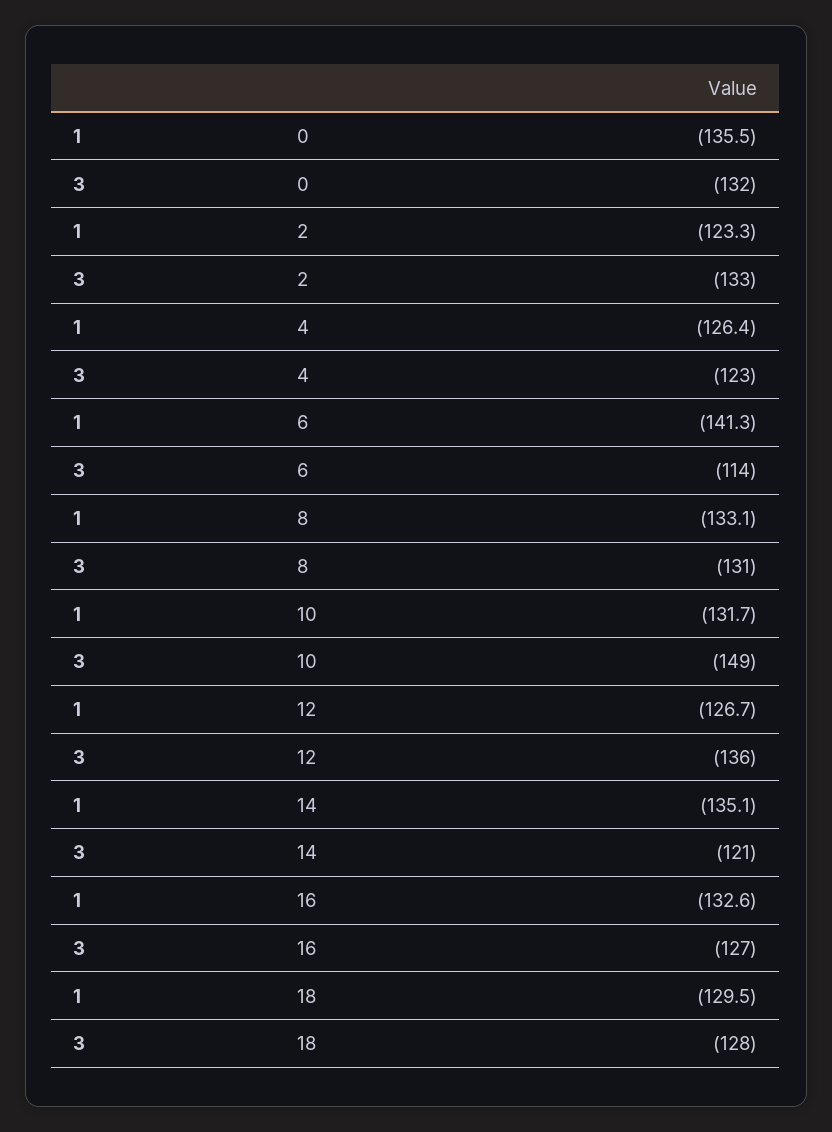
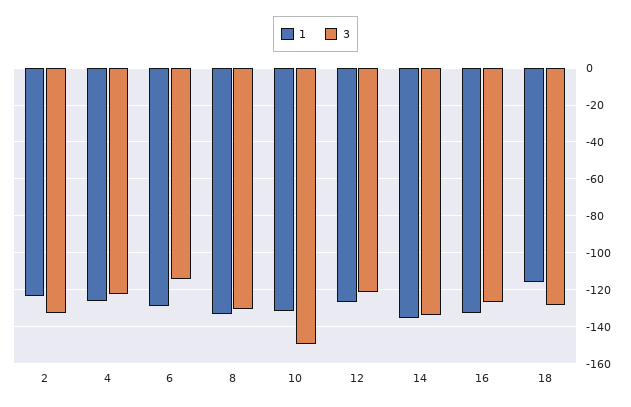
1, 0: -135.5 -> none
3, 0: -132 -> none
1, 6: -141.3 -> -130
3, 12: -136 -> -120
3, 14: -121 -> -135
1, 18: -129.5 -> -115

